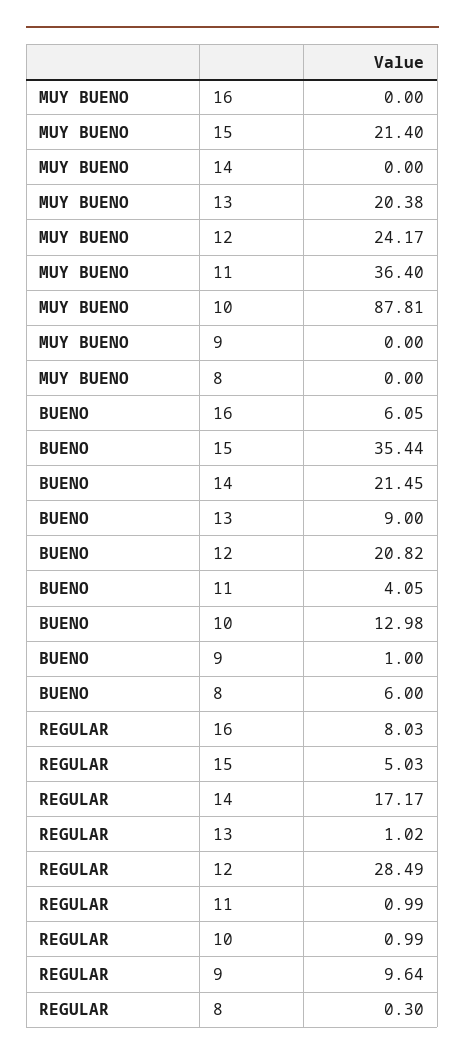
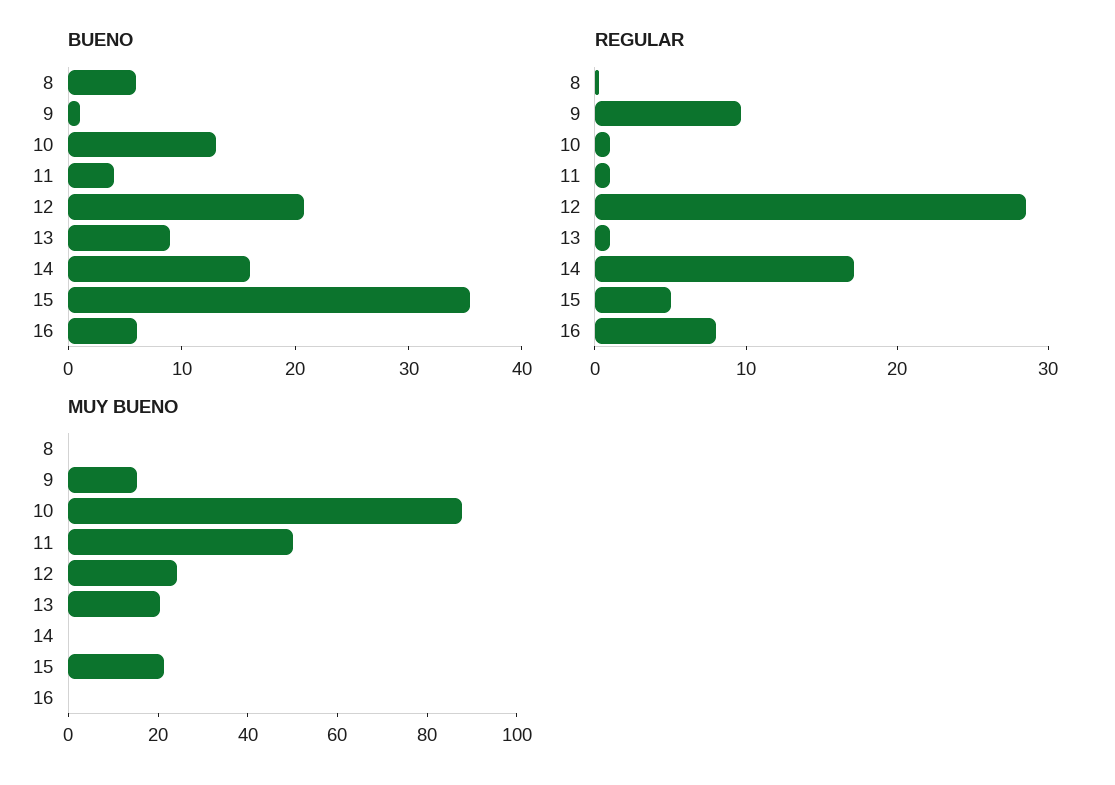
MUY BUENO, 11: 36.4 -> 50
MUY BUENO, 9: 0 -> 15
BUENO, 14: 21.45 -> 16

